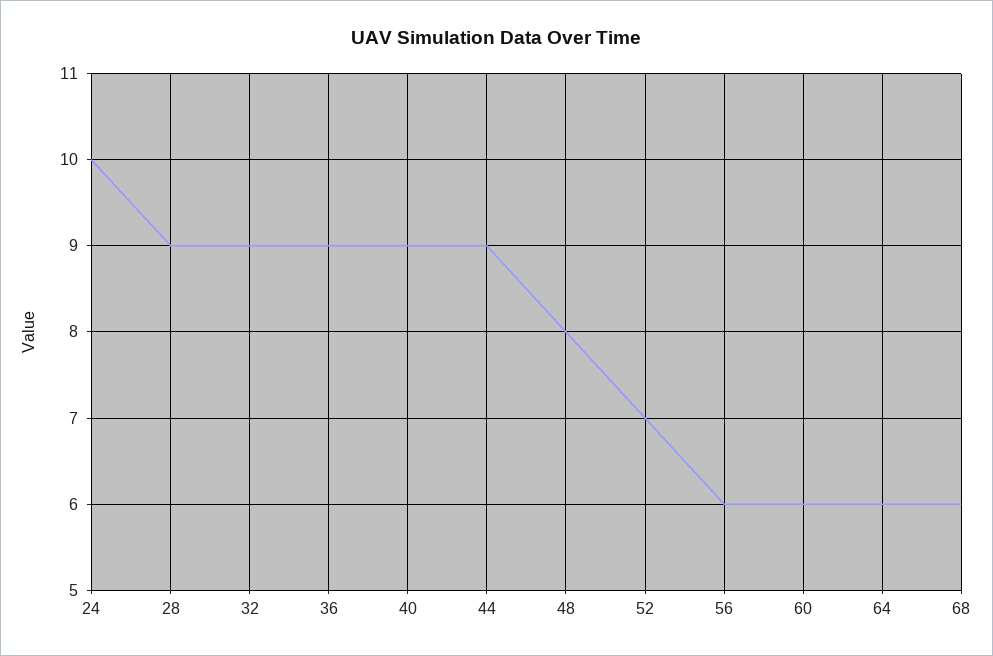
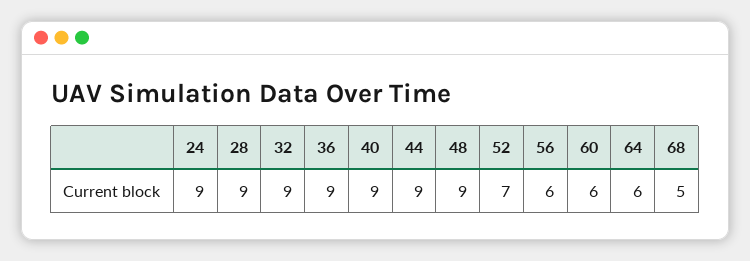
24: 10 -> 9
48: 8 -> 9
68: 6 -> 5

